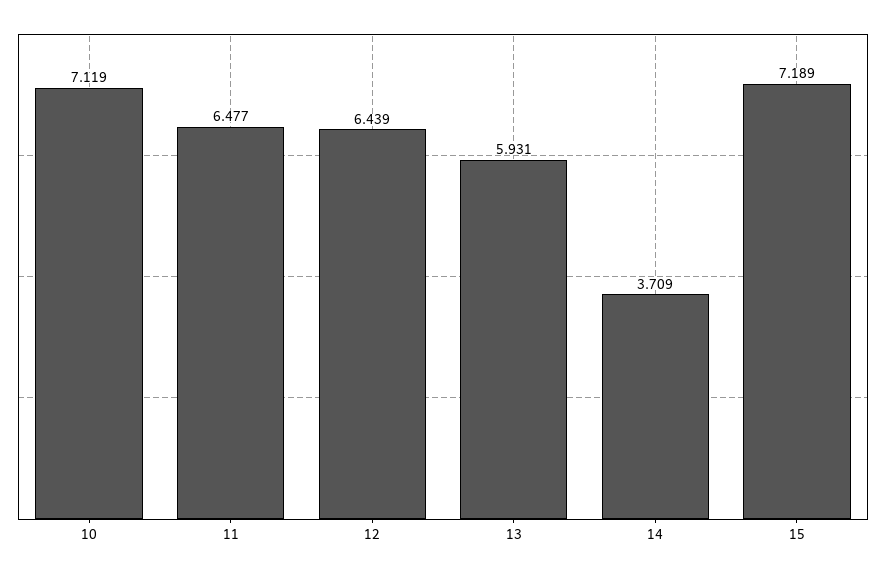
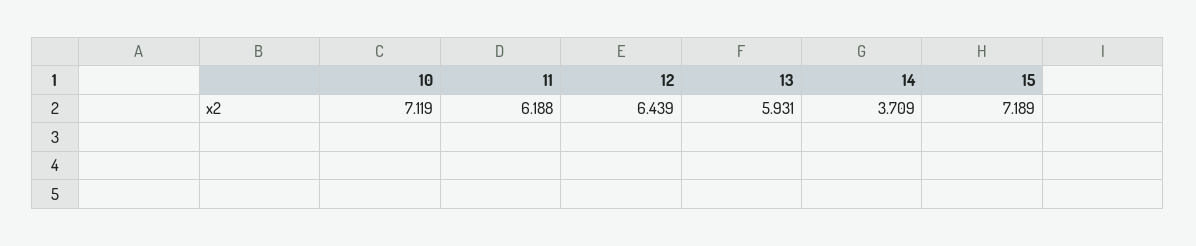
11: 6.477 -> 6.188

